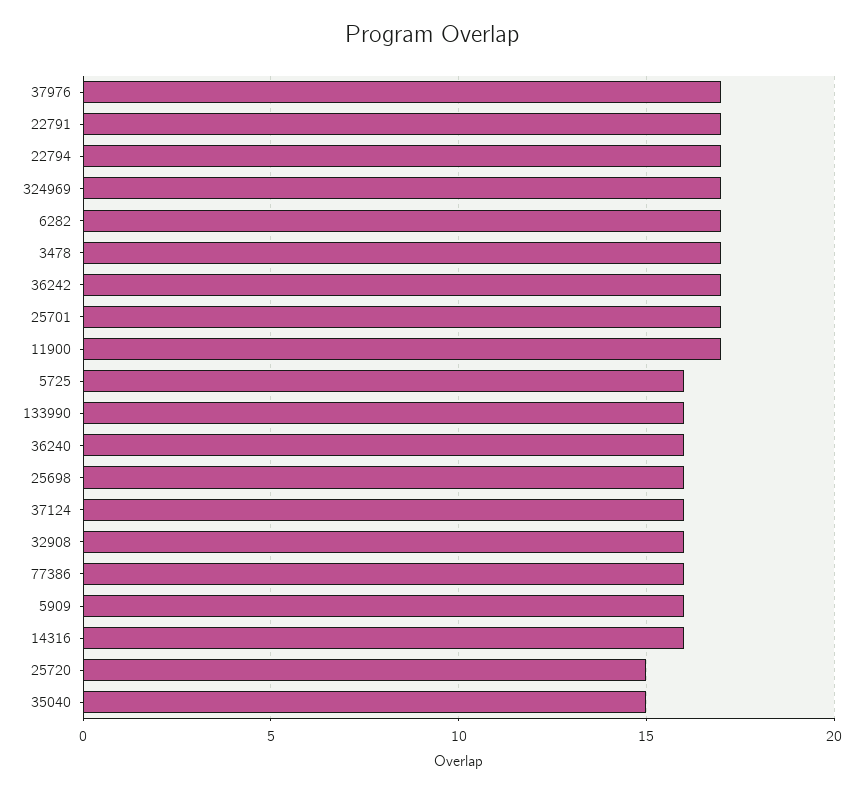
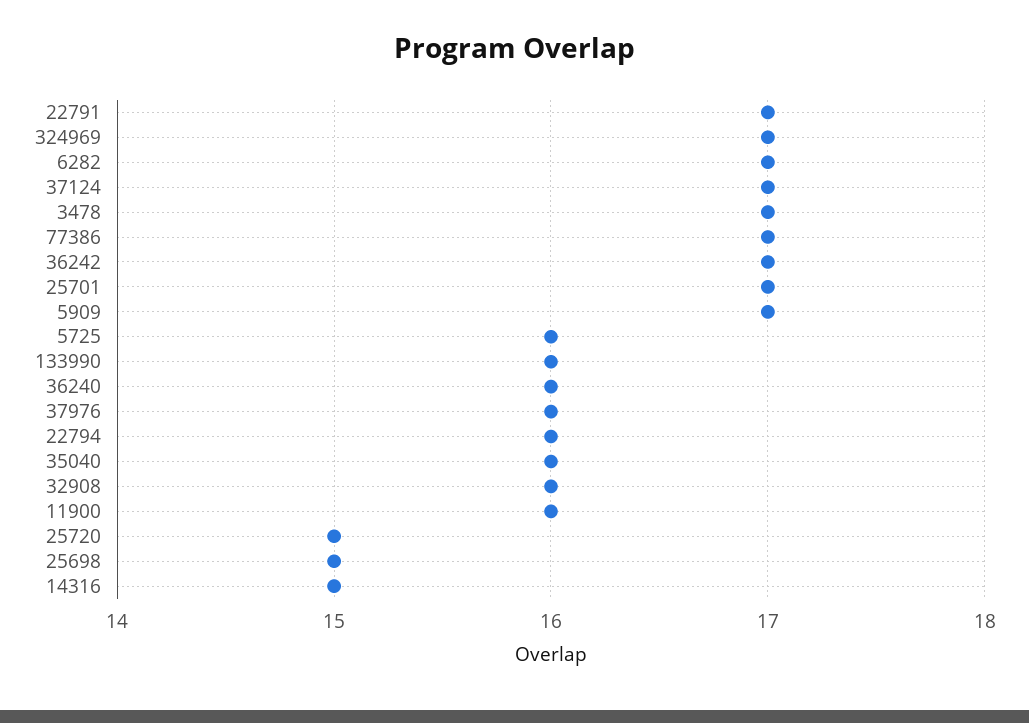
37976: 17 -> 16
22794: 17 -> 16
11900: 17 -> 16
25698: 16 -> 15
37124: 16 -> 17
77386: 16 -> 17
5909: 16 -> 17
14316: 16 -> 15
35040: 15 -> 16

